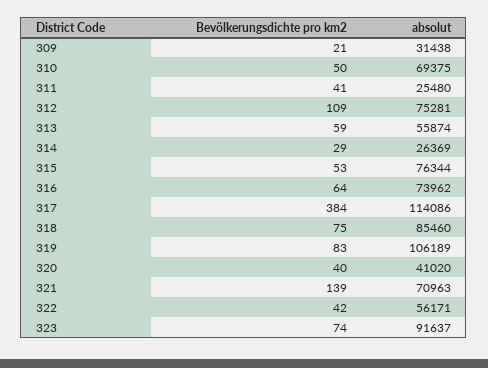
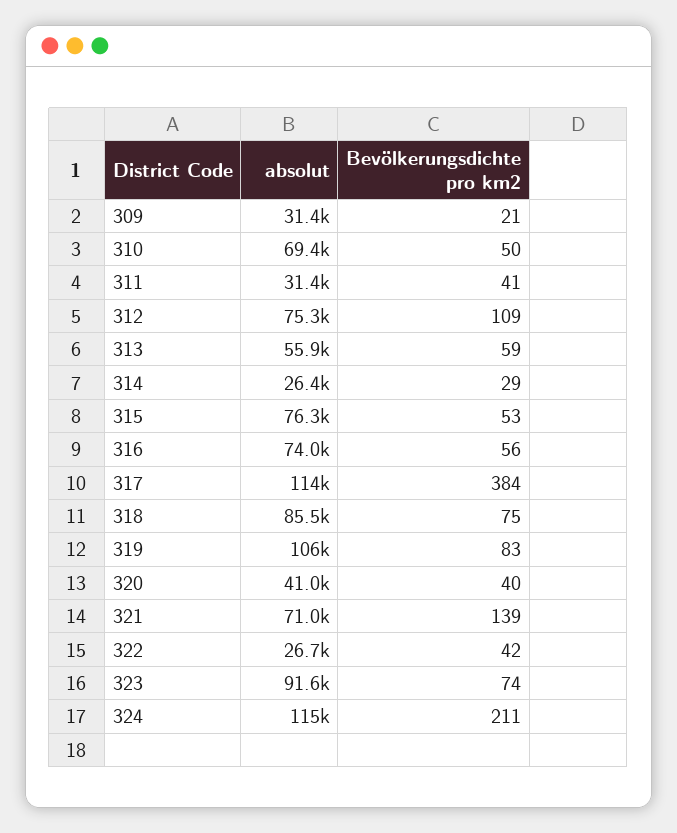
absolut, 311: 25480 -> 31400
Bevölkerungsdichte pro km2, 316: 64 -> 56
absolut, 322: 56171 -> 26700
absolut, 324: none -> 115000
Bevölkerungsdichte pro km2, 324: none -> 211

